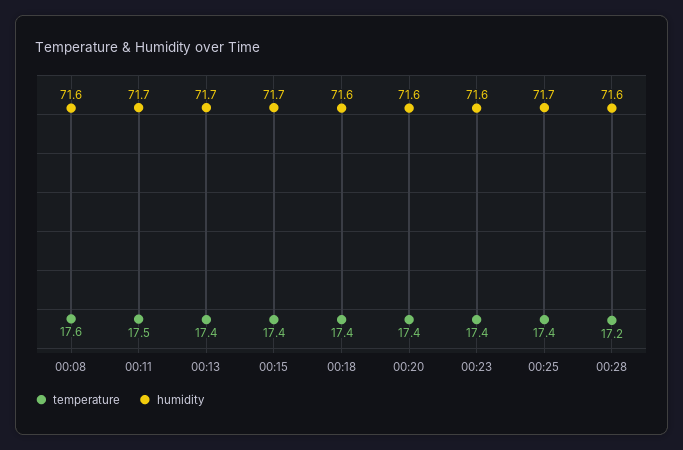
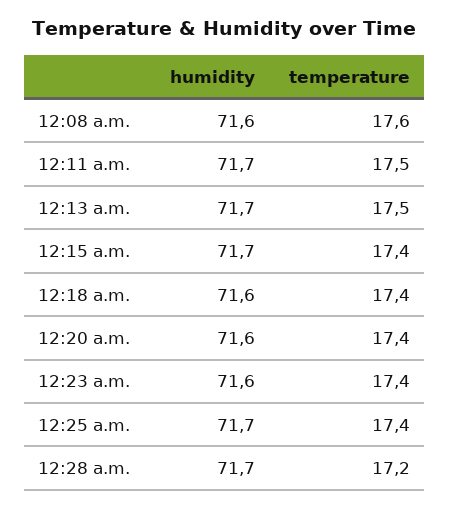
temperature, 00:13: 17.4 -> 17.5
humidity, 00:28: 71.6 -> 71.7

